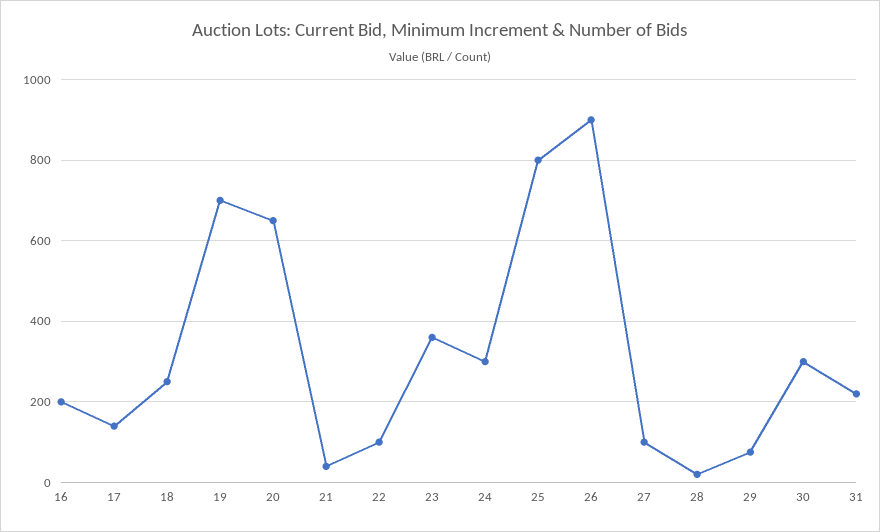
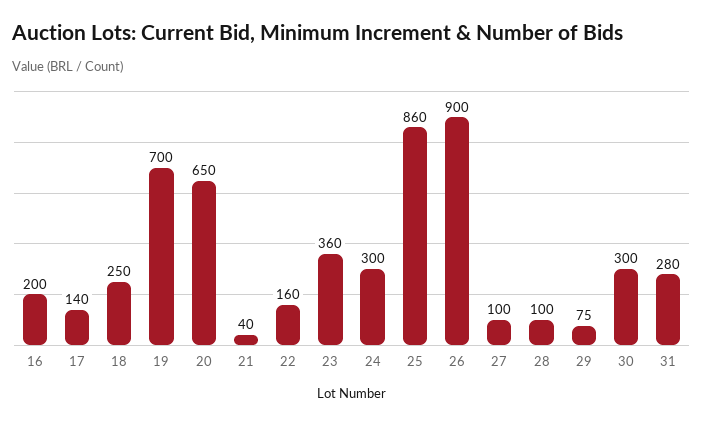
22: 100 -> 160
25: 800 -> 860
28: 20 -> 100
31: 220 -> 280

